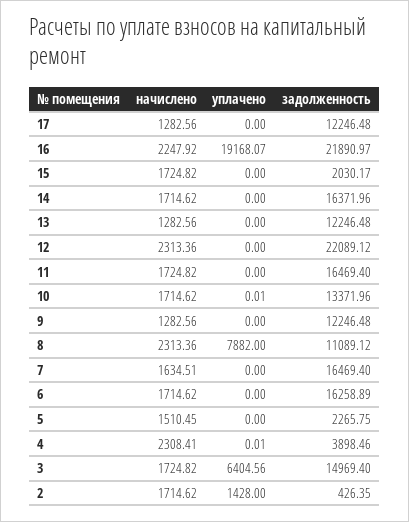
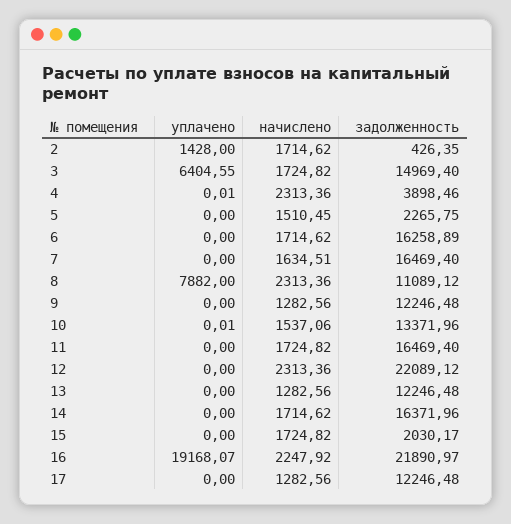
начислено, 10: 1714.62 -> 1537.06
начислено, 4: 2308.41 -> 2313.36
уплачено, 3: 6404.56 -> 6404.55

